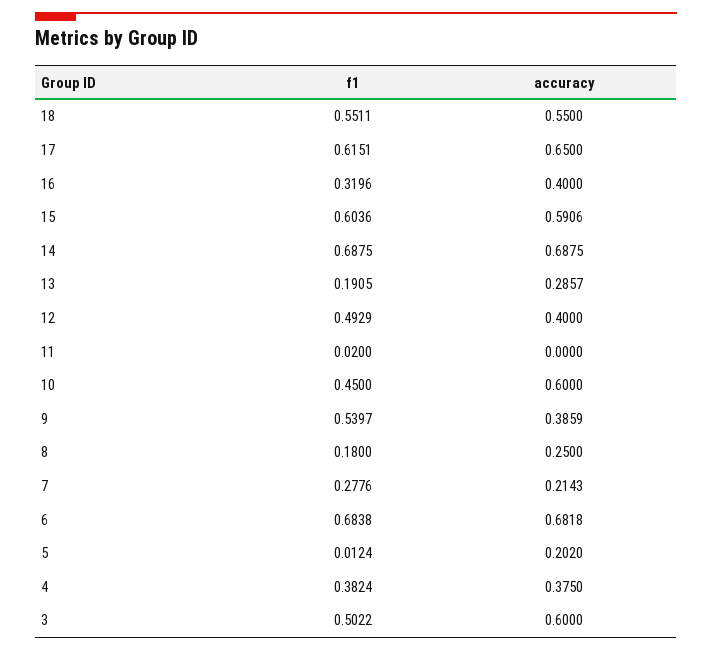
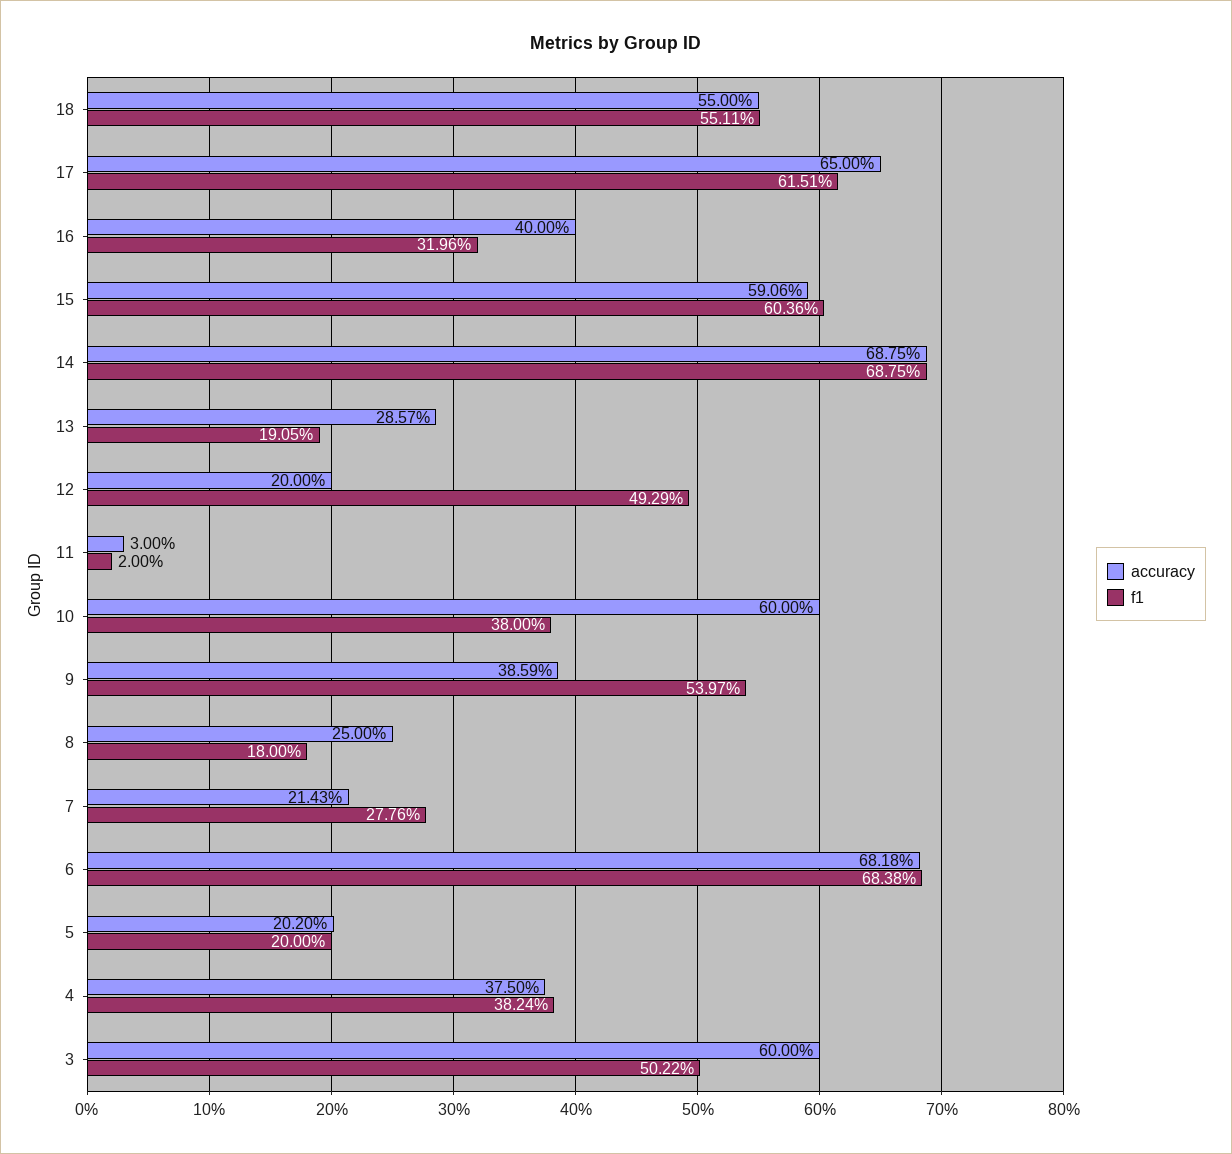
accuracy, 12: 0.4 -> 0.2
accuracy, 11: 0 -> 0.03
f1, 10: 0.45 -> 0.38
f1, 5: 0.0124 -> 0.2

